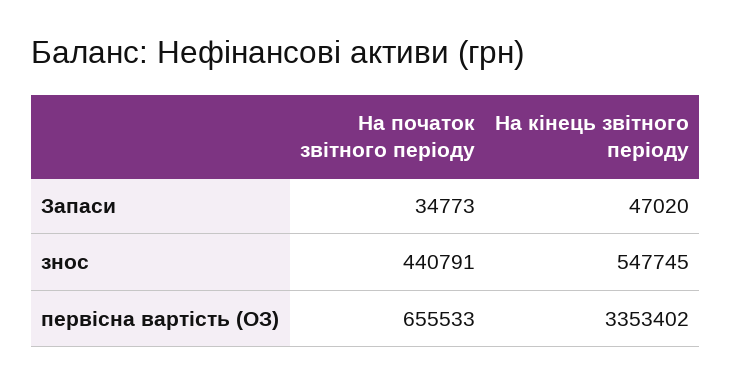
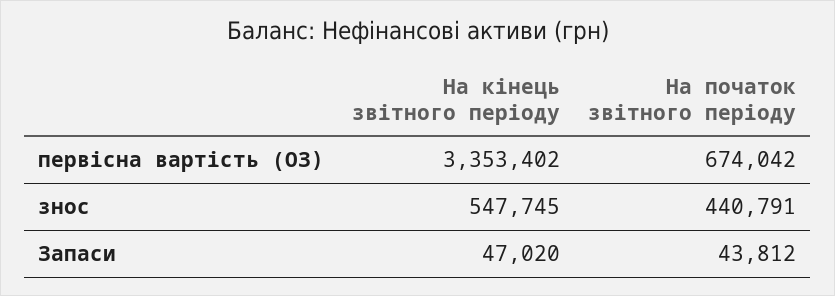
На початок звітного періоду, Запаси: 34773 -> 43812
На початок звітного періоду, первісна вартість (ОЗ): 655533 -> 674042

